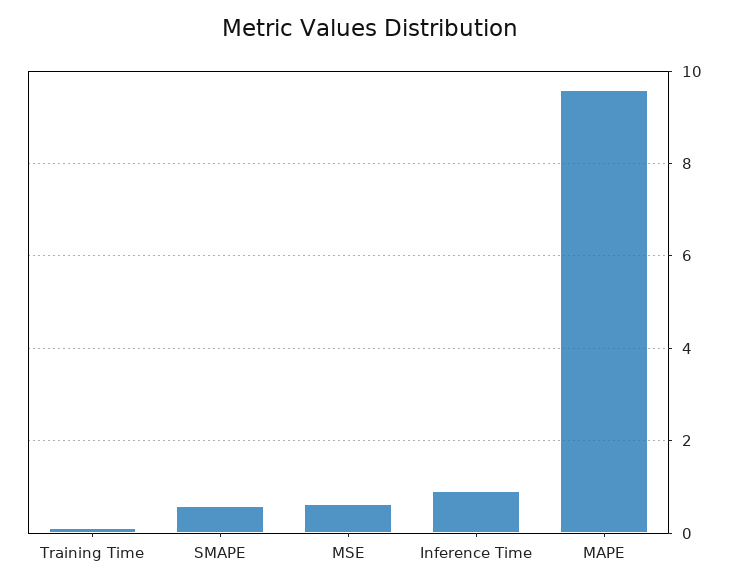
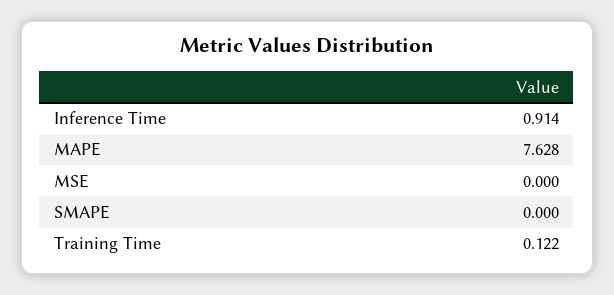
SMAPE: 0.6 -> 0
MSE: 0.6 -> 0
MAPE: 9.6 -> 7.628

